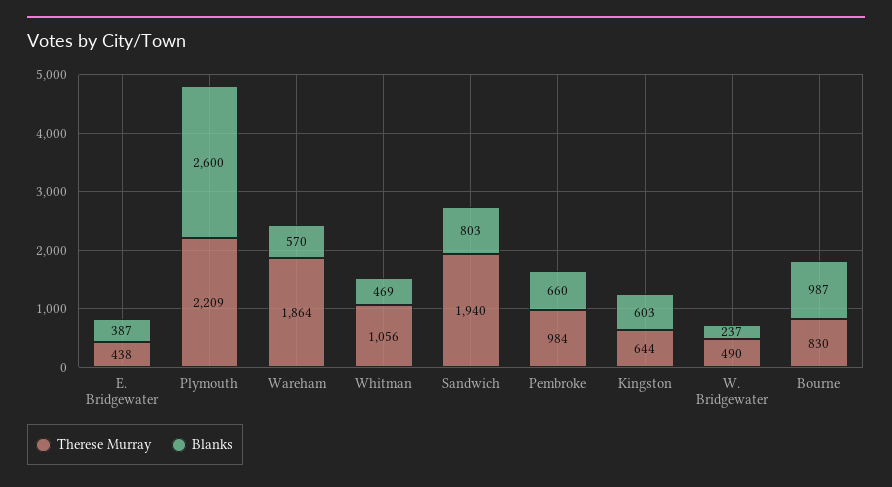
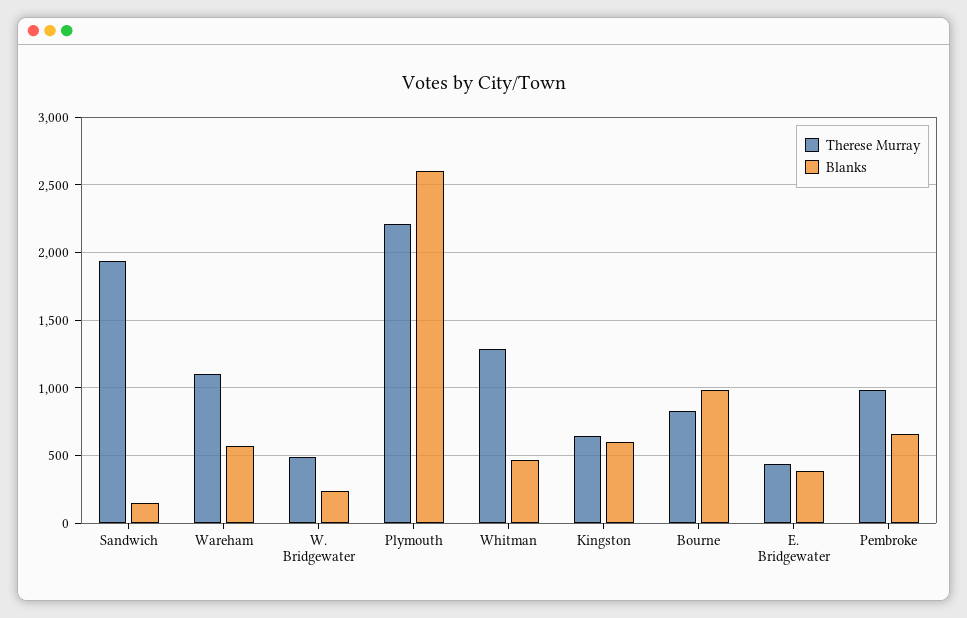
Therese Murray, Wareham: 1864 -> 1100
Therese Murray, Whitman: 1056 -> 1300
Blanks, Sandwich: 803 -> 150

